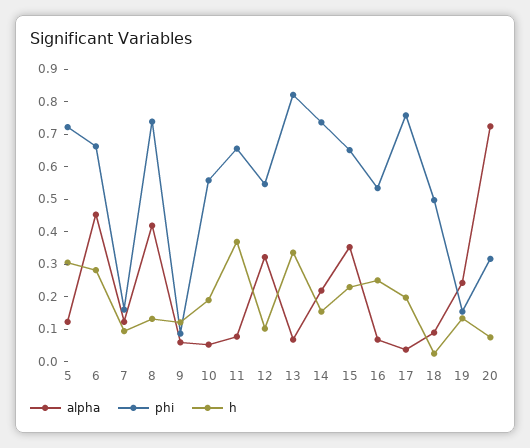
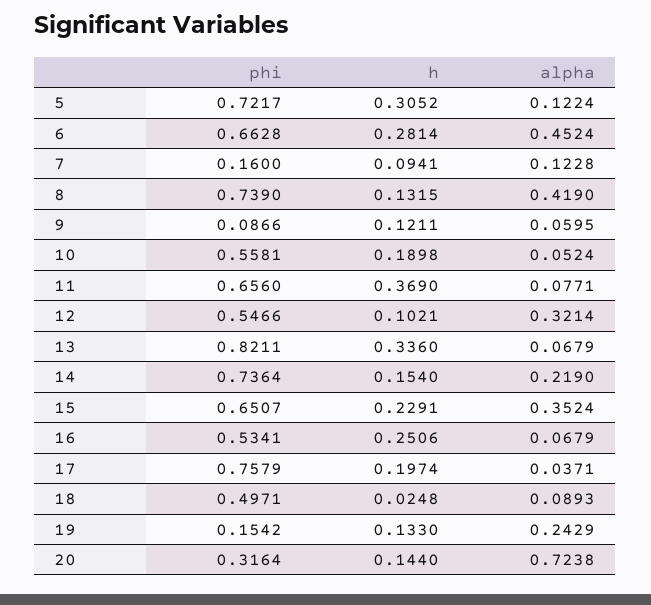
h, 20: 0.075 -> 0.144

